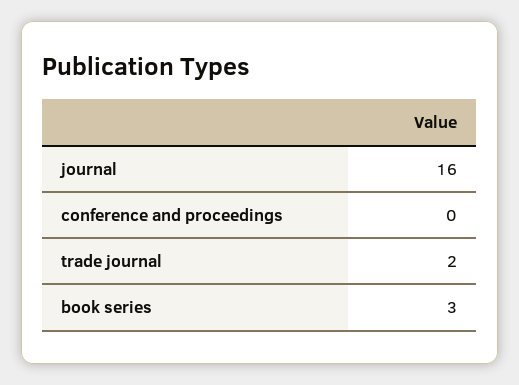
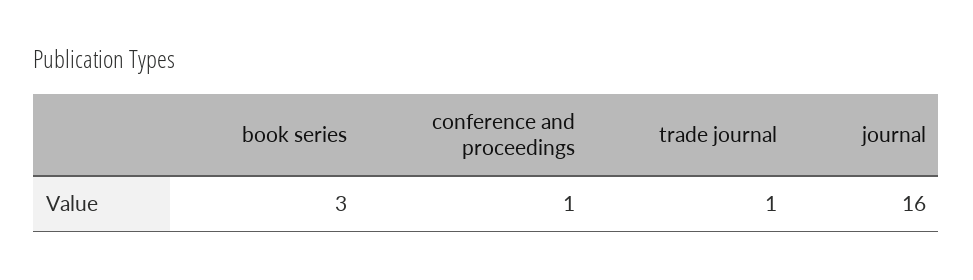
conference and proceedings: 0 -> 1
trade journal: 2 -> 1

